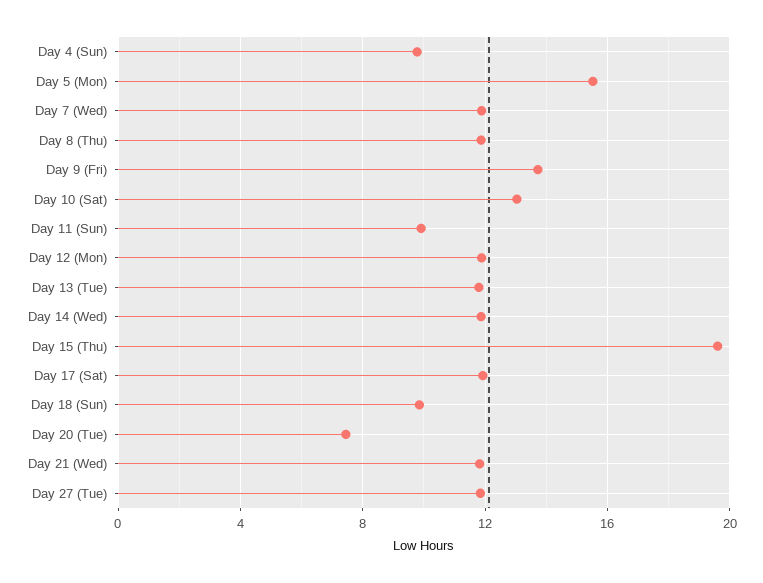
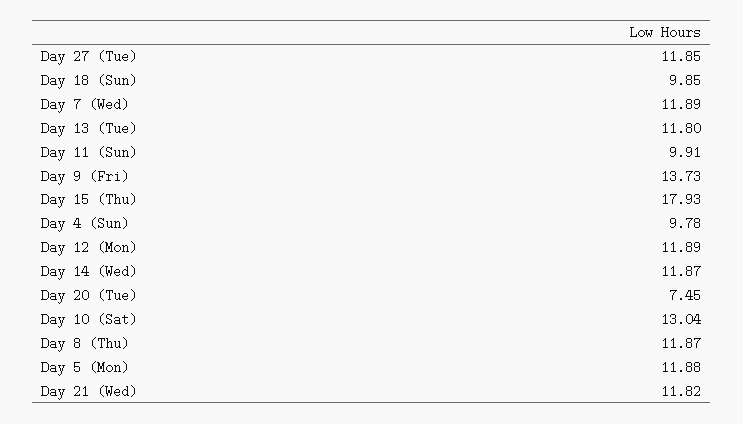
Day 5 (Mon): 15.5 -> 11.88
Day 15 (Thu): 19.5 -> 17.93
Day 17 (Sat): 12 -> none

